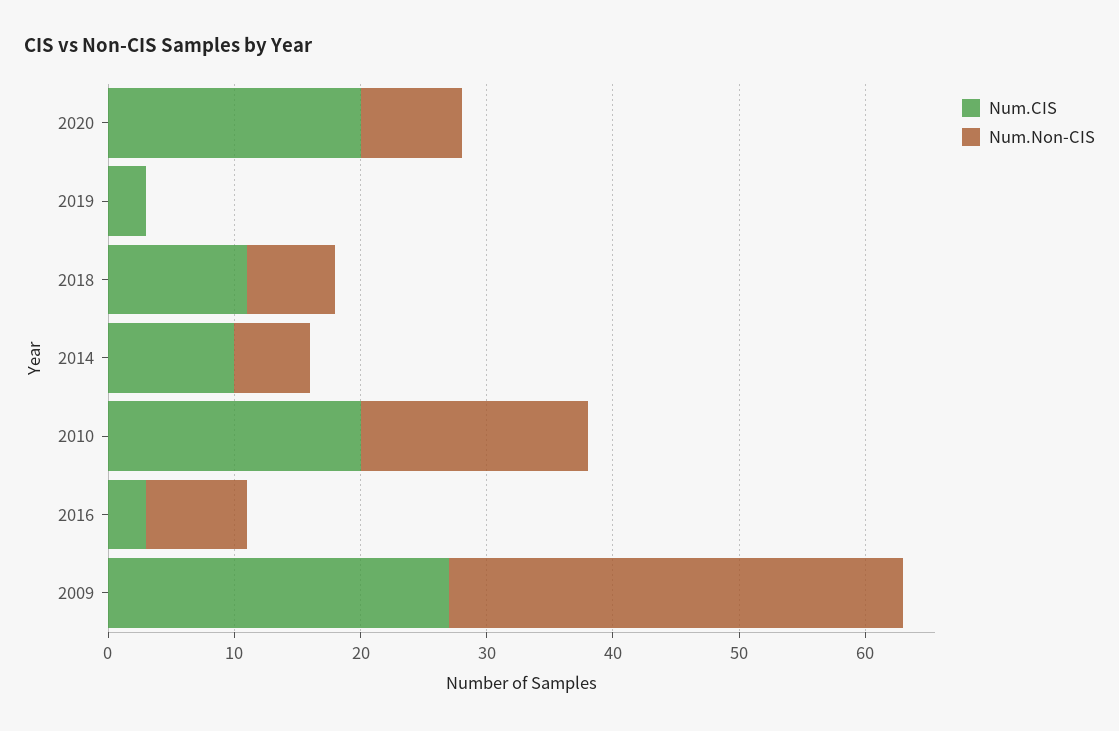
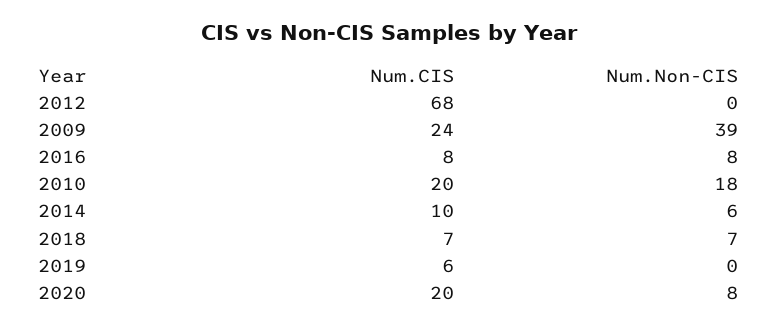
Num.CIS, 2019: 3 -> 6
Num.CIS, 2018: 11 -> 7
Num.CIS, 2016: 3 -> 8
Num.CIS, 2009: 27 -> 24
Num.Non-CIS, 2009: 36 -> 39
Num.CIS, 2012: none -> 68
Num.Non-CIS, 2012: none -> 0

